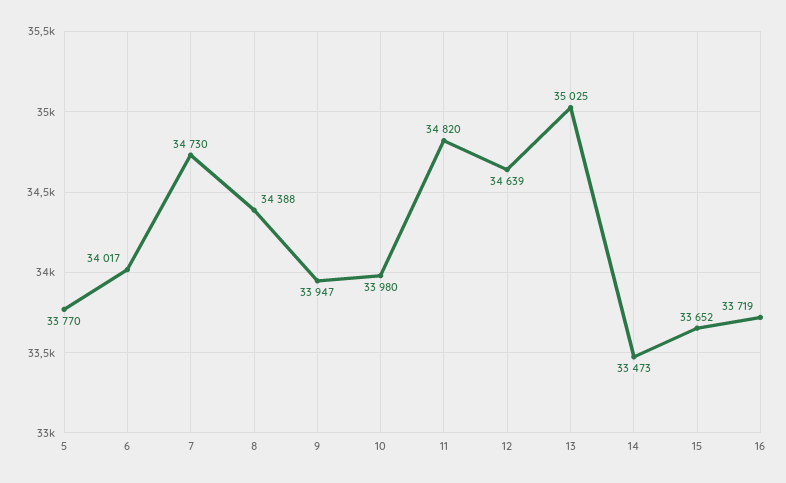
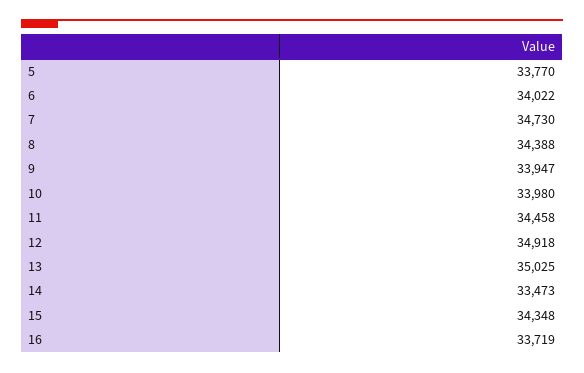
6: 34017 -> 34022
11: 34820 -> 34458
12: 34639 -> 34918
15: 33652 -> 34348

